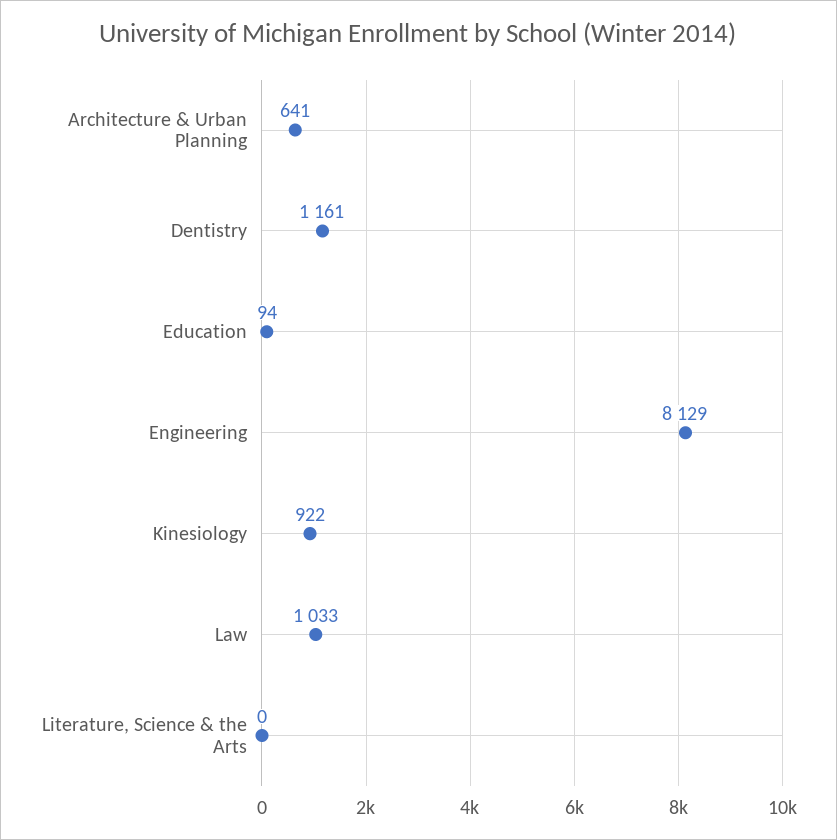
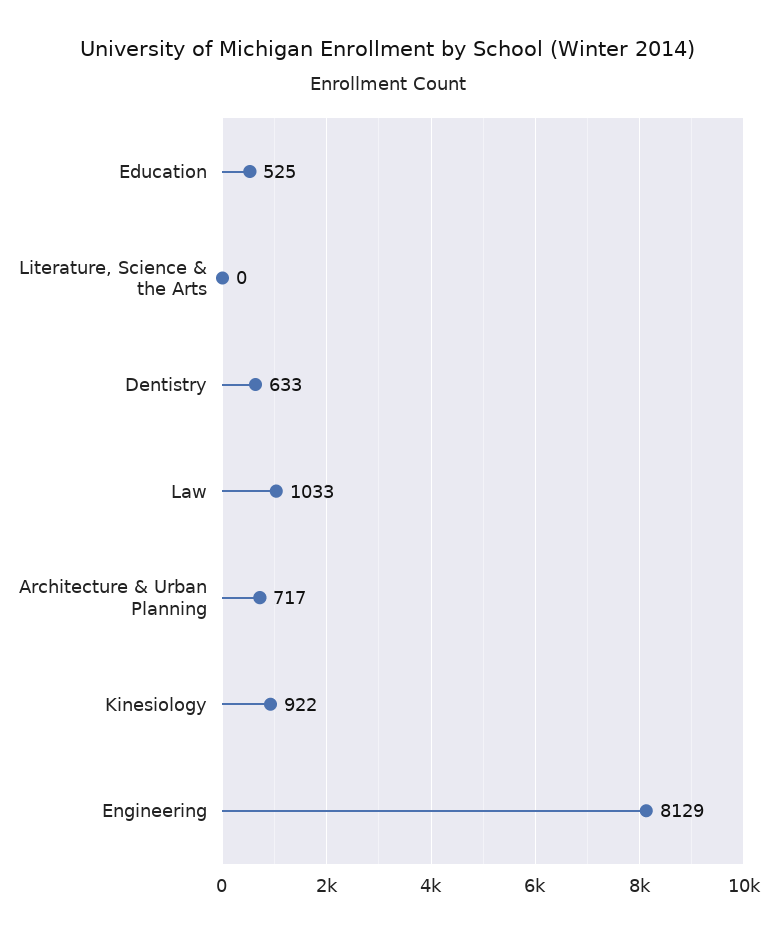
Architecture & Urban Planning: 641 -> 717
Dentistry: 1161 -> 633
Education: 94 -> 525

